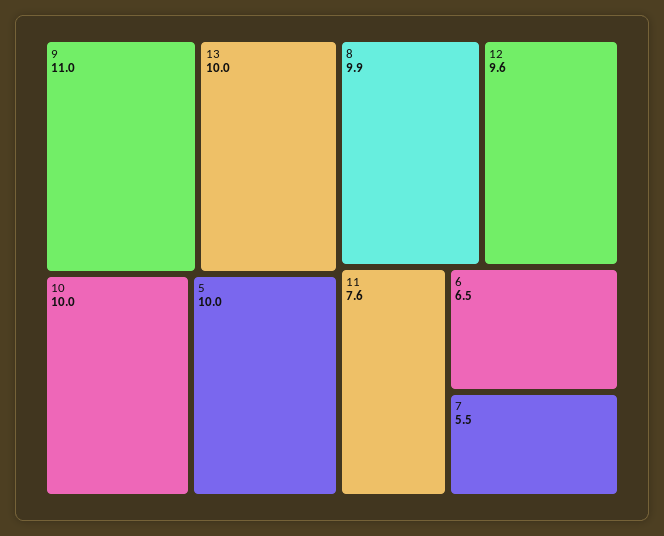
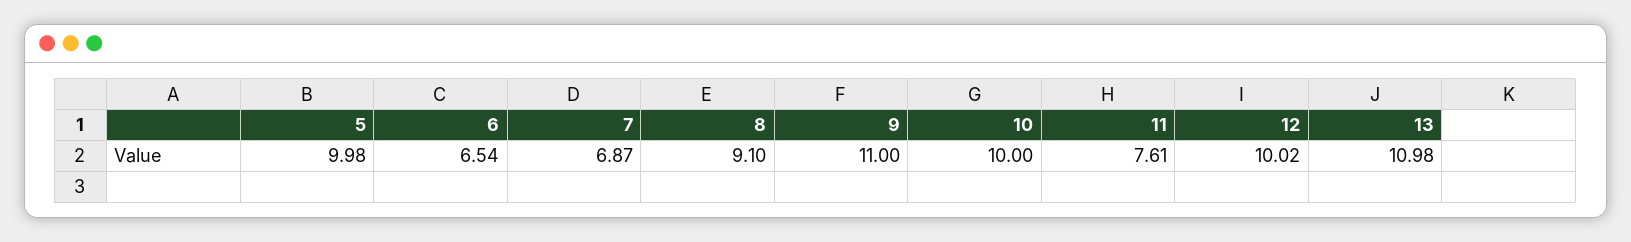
13: 10 -> 10.98
8: 9.9 -> 9.1
12: 9.6 -> 10.02
7: 5.5 -> 6.87

